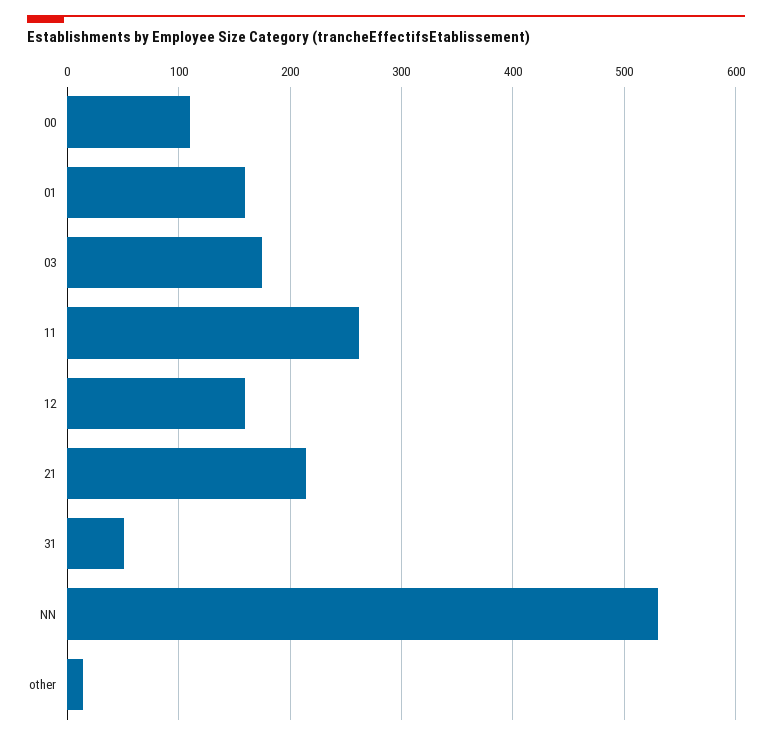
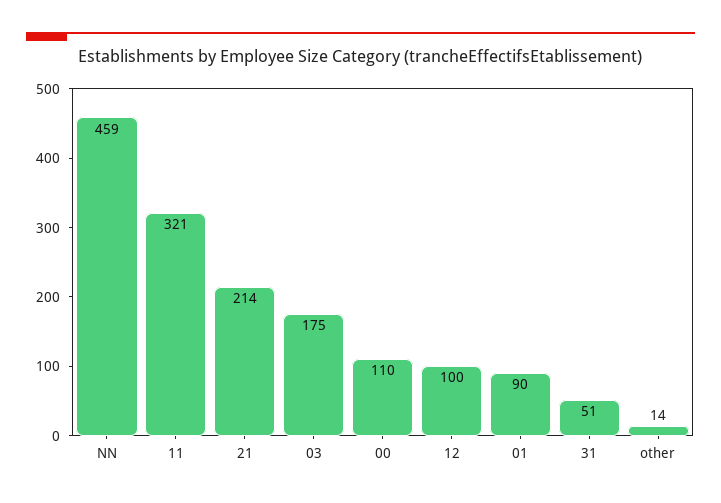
01: 160 -> 90
11: 260 -> 321
12: 160 -> 100
NN: 530 -> 459

